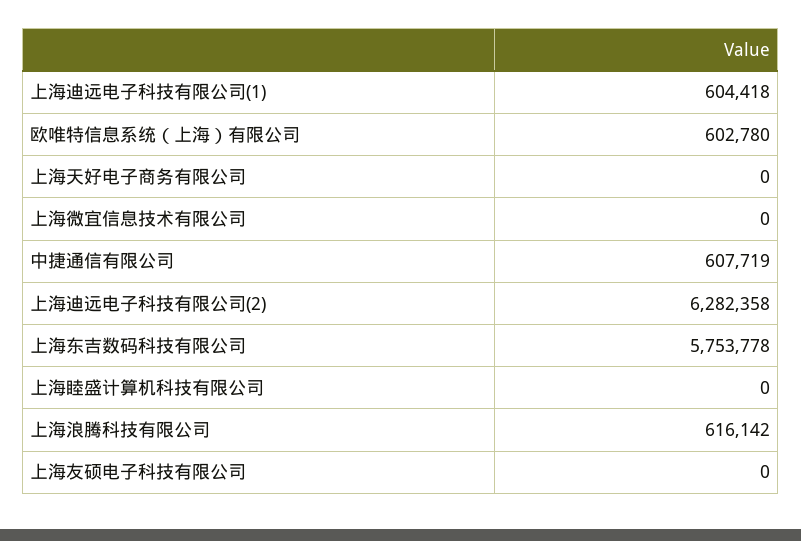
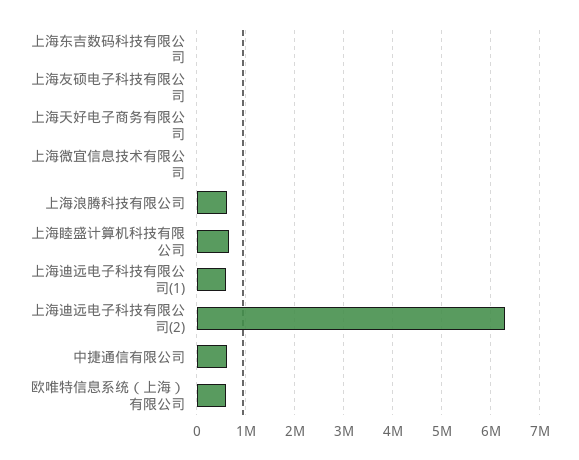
上海东吉数码科技有限公司: 5753778 -> 0
上海睦盛计算机科技有限公司: 0 -> 600000

